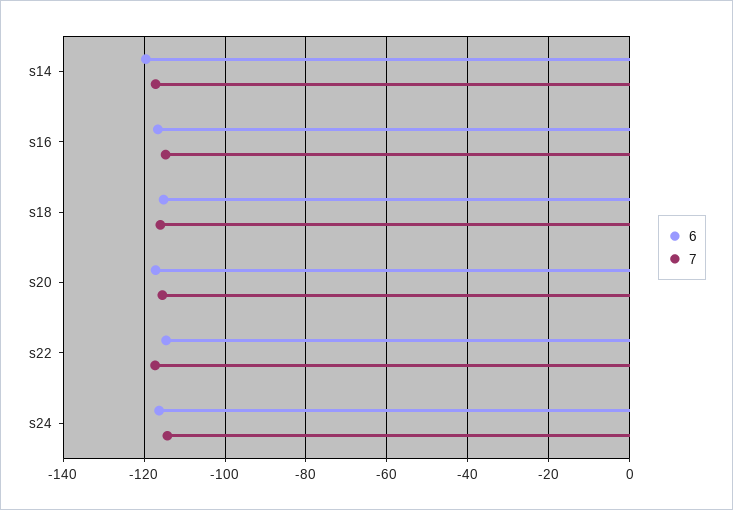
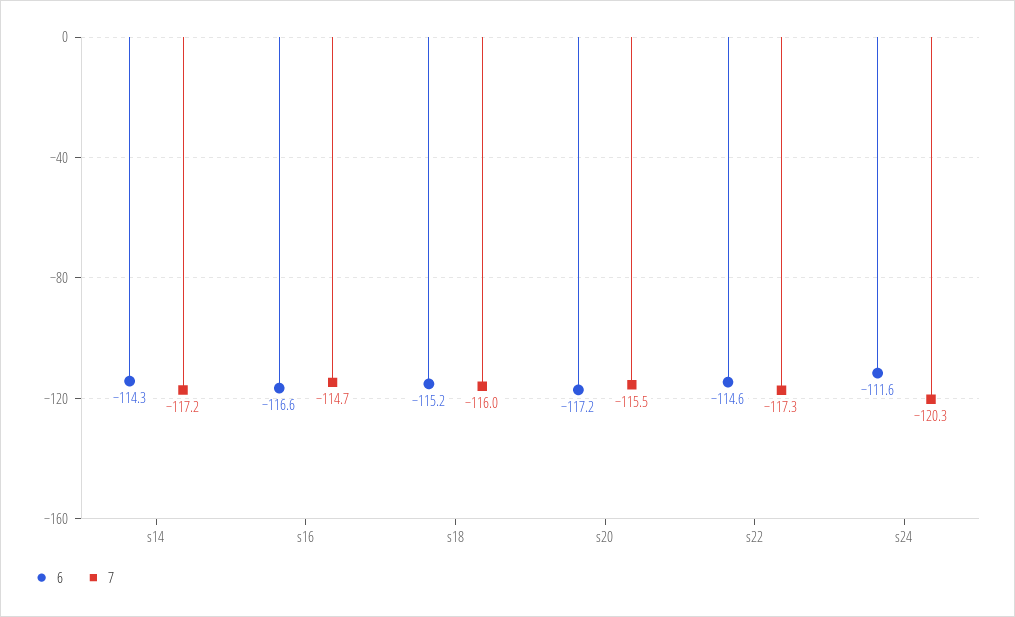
6, s14: -120 -> -114.3
6, s24: -116 -> -111.6
7, s24: -114 -> -120.3

